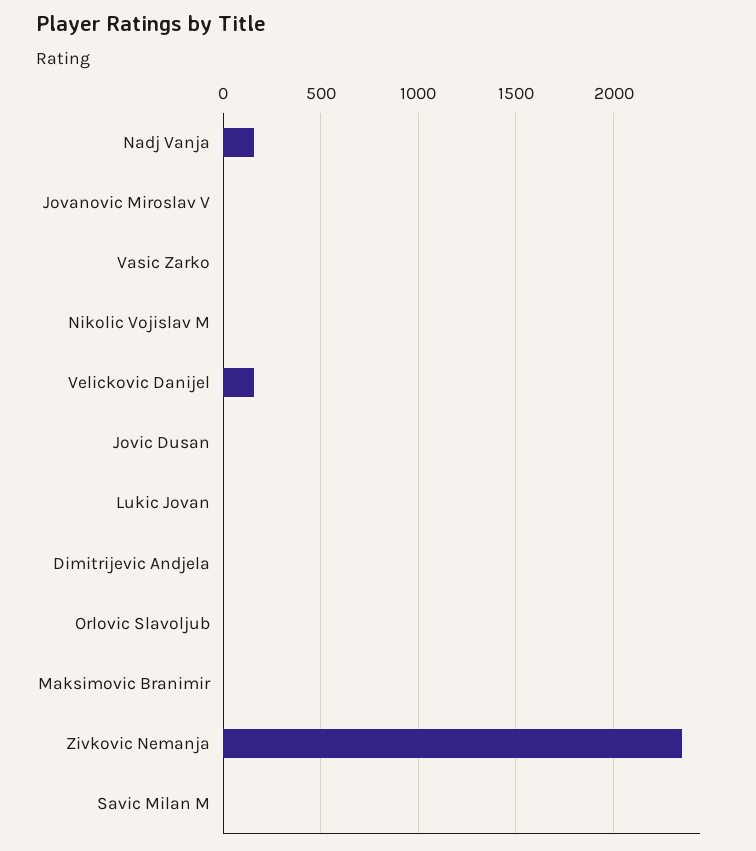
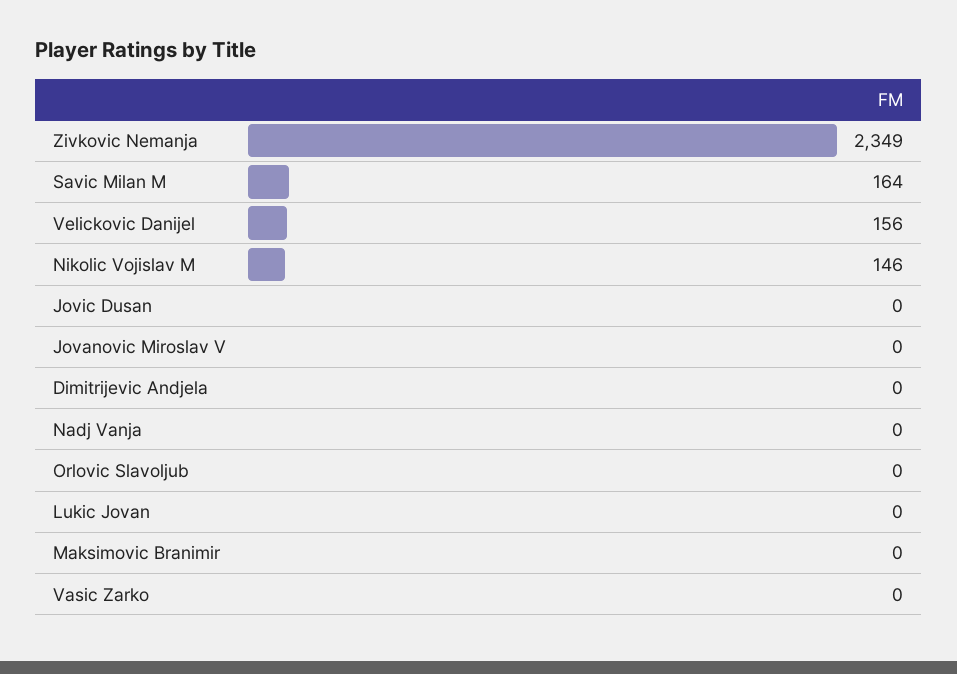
Nadj Vanja: 150 -> 0
Nikolic Vojislav M: 0 -> 146
Savic Milan M: 0 -> 164

